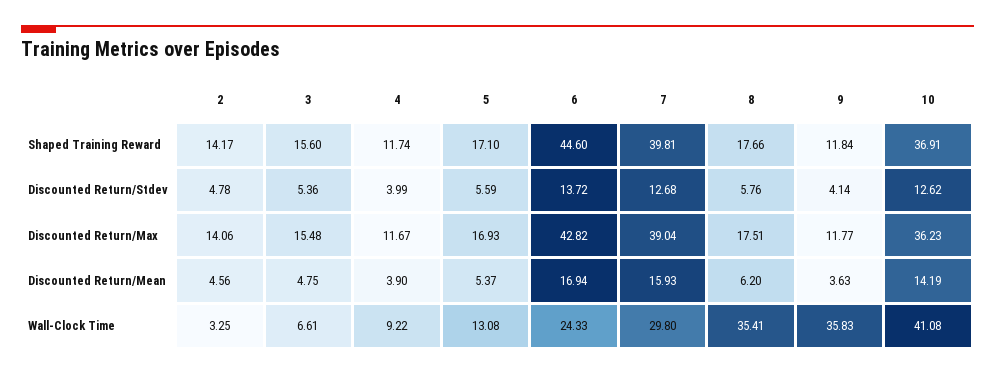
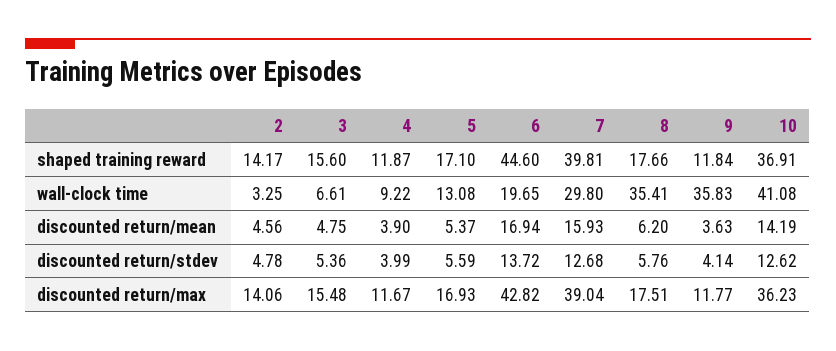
4, Shaped Training Reward: 11.74 -> 11.87
6, Wall-Clock Time: 24.33 -> 19.65

